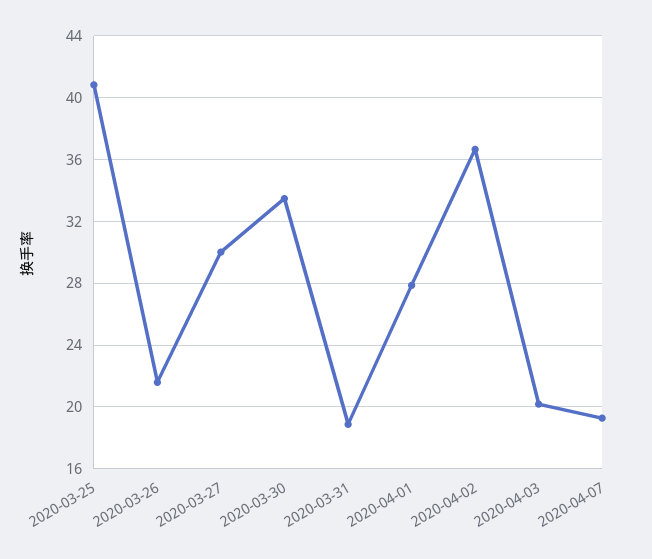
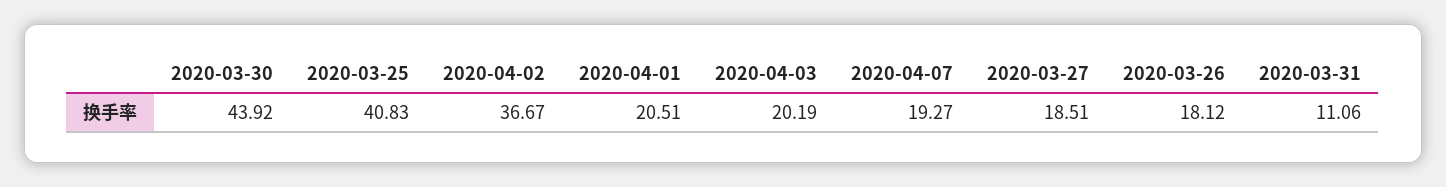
2020-03-26: 21.5 -> 18.12
2020-03-27: 30 -> 18.51
2020-03-30: 33.5 -> 43.92
2020-03-31: 19 -> 11.06
2020-04-01: 28 -> 20.51

